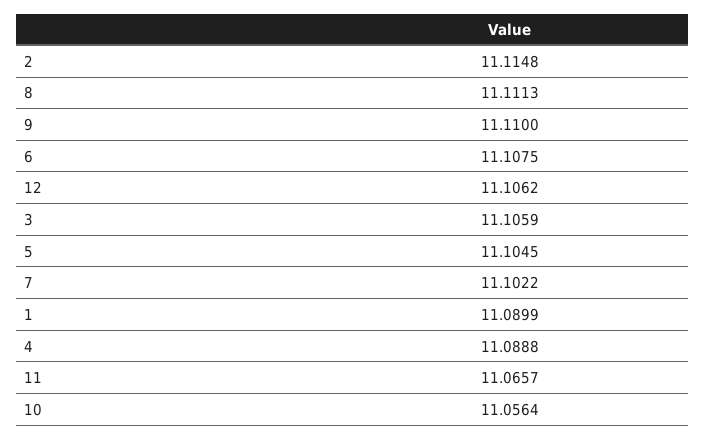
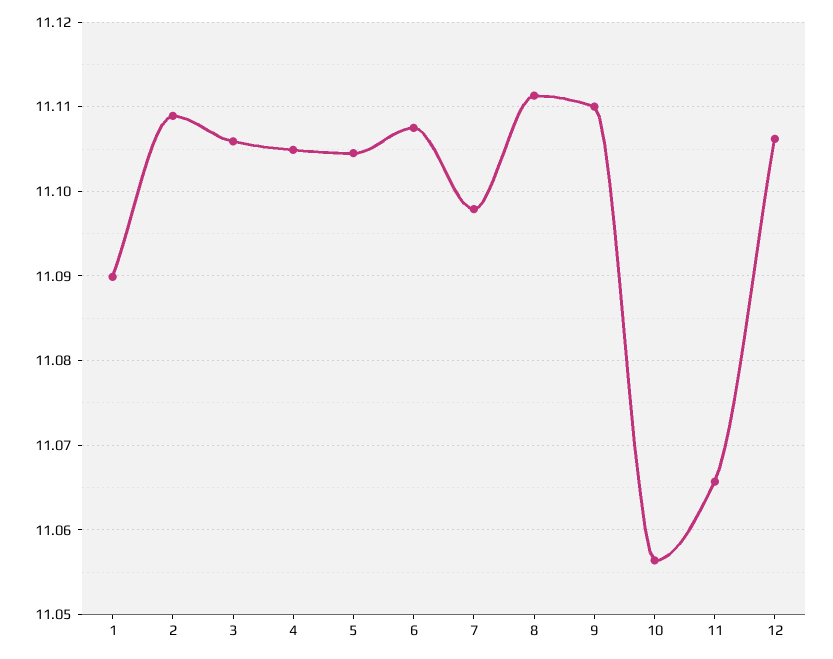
2: 11.1148 -> 11.109
7: 11.1022 -> 11.098
4: 11.0888 -> 11.105

